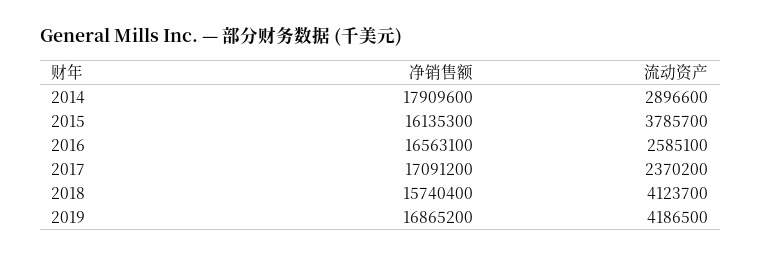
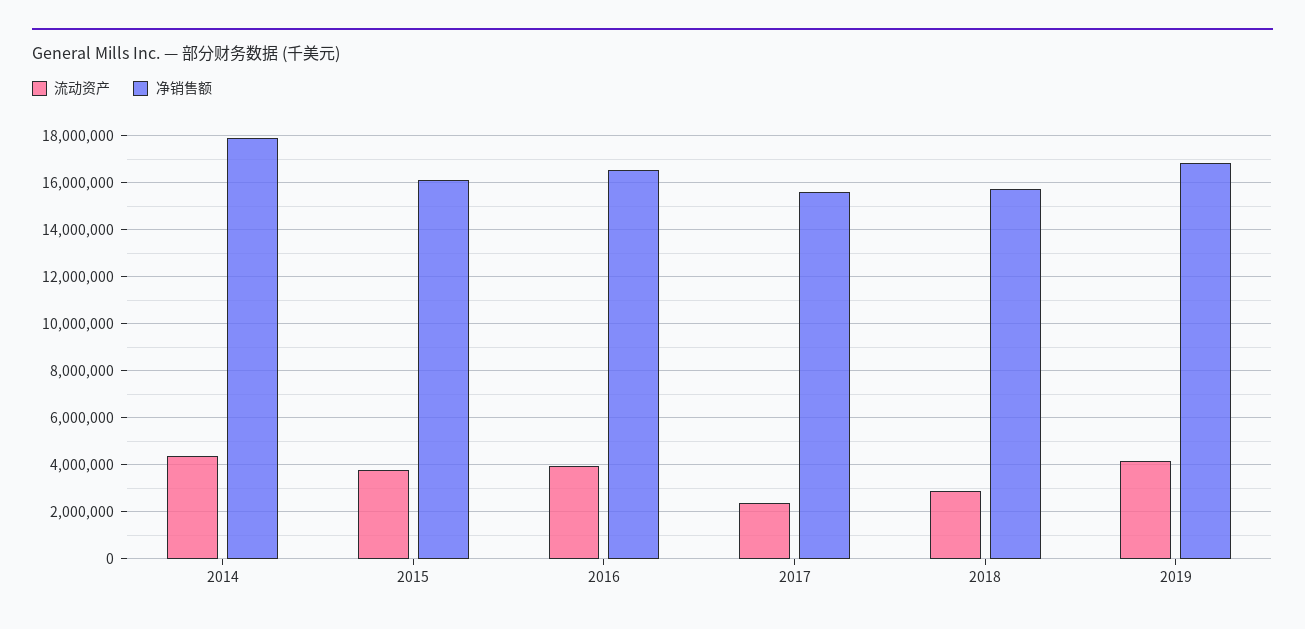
流动资产, 2014: 2896600 -> 4500000
流动资产, 2016: 2585100 -> 4000000
净销售额, 2017: 17091200 -> 15500000
流动资产, 2018: 4123700 -> 3000000

